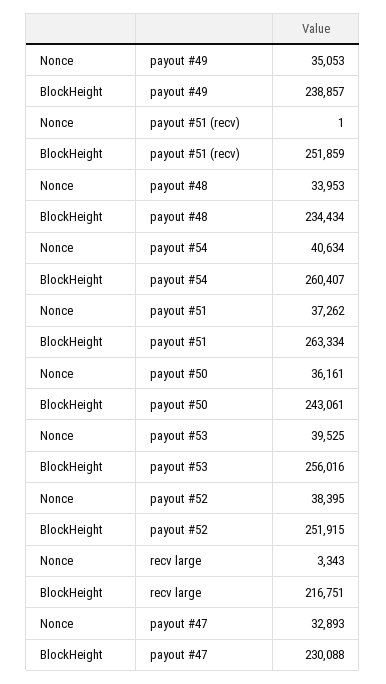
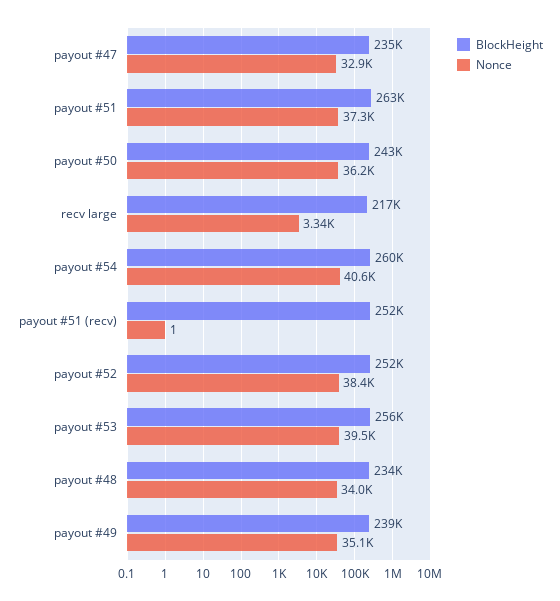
BlockHeight, payout #47: 230088 -> 235000

